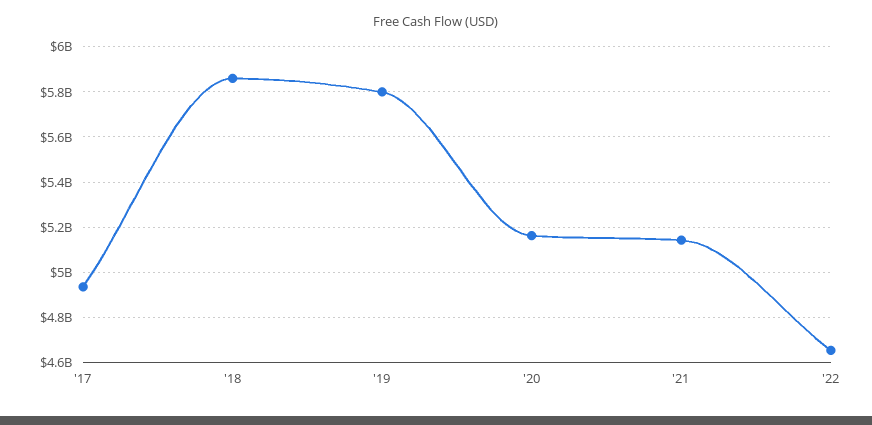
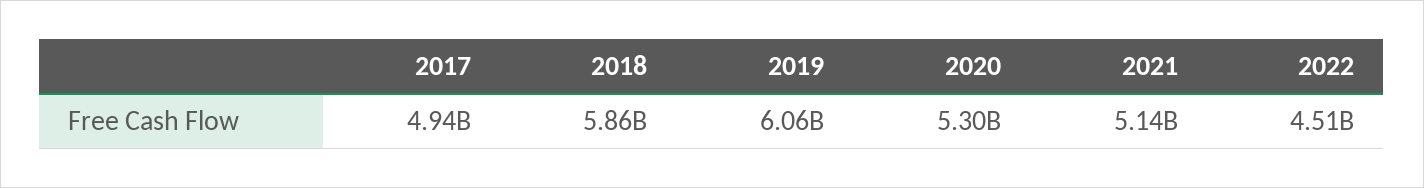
'19: 5800000000 -> 6060000000
'20: 5150000000 -> 5300000000
'22: 4650000000 -> 4510000000

